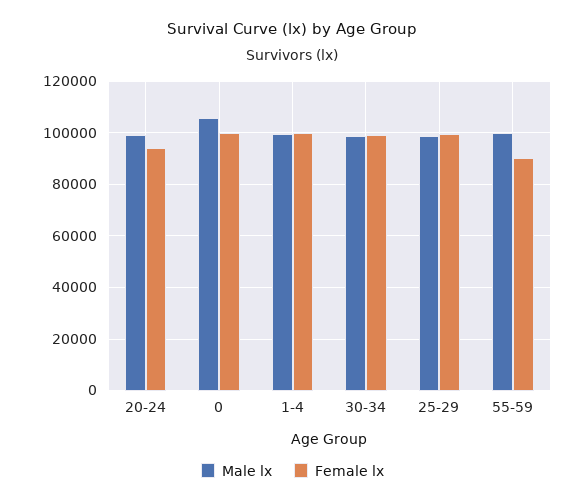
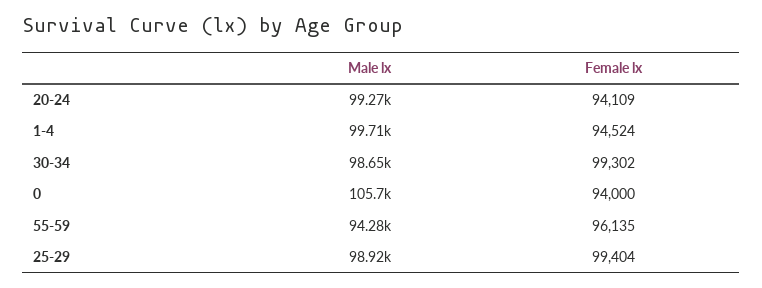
Female lx, 0: 100000 -> 94000
Female lx, 1-4: 100000 -> 94524
Male lx, 55-59: 100000 -> 94280
Female lx, 55-59: 90000 -> 96135

